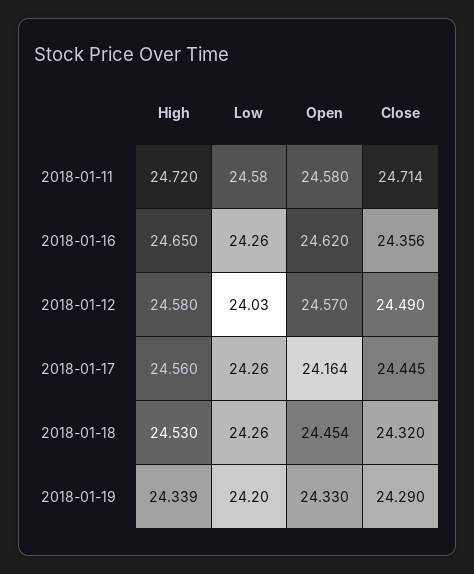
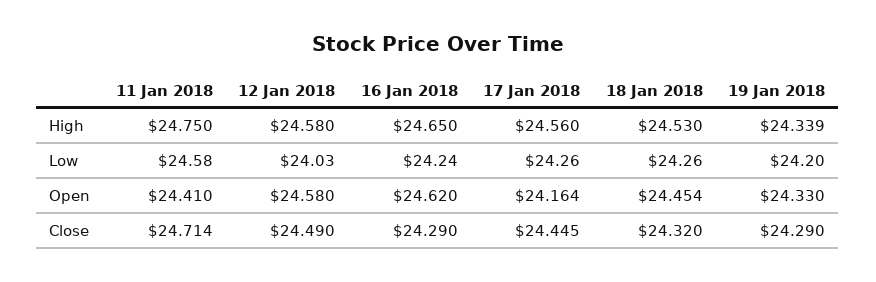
High, 2018-01-11: 24.72 -> 24.75
Open, 2018-01-11: 24.58 -> 24.41
Low, 2018-01-16: 24.26 -> 24.24
Close, 2018-01-16: 24.356 -> 24.29
Open, 2018-01-12: 24.57 -> 24.58

